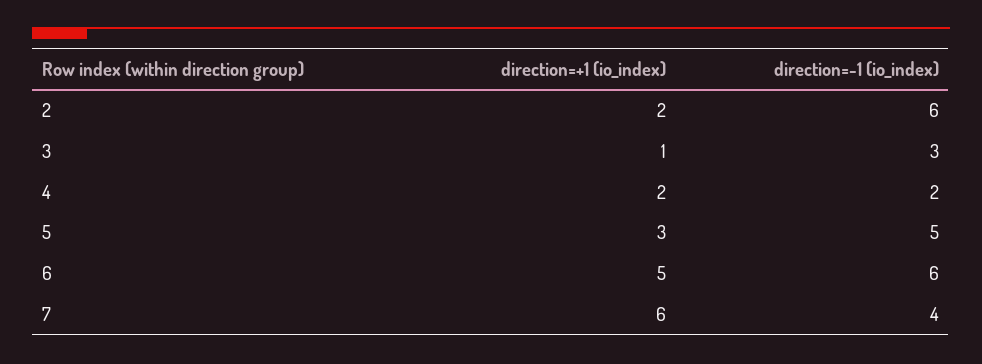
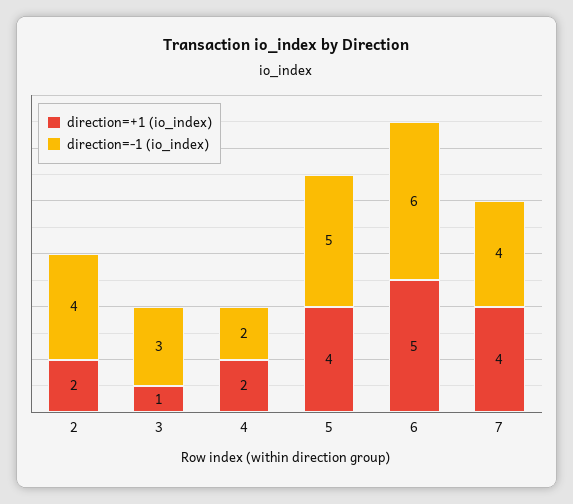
direction=-1 (io_index), 2: 6 -> 4
direction=+1 (io_index), 5: 3 -> 4
direction=+1 (io_index), 7: 6 -> 4

